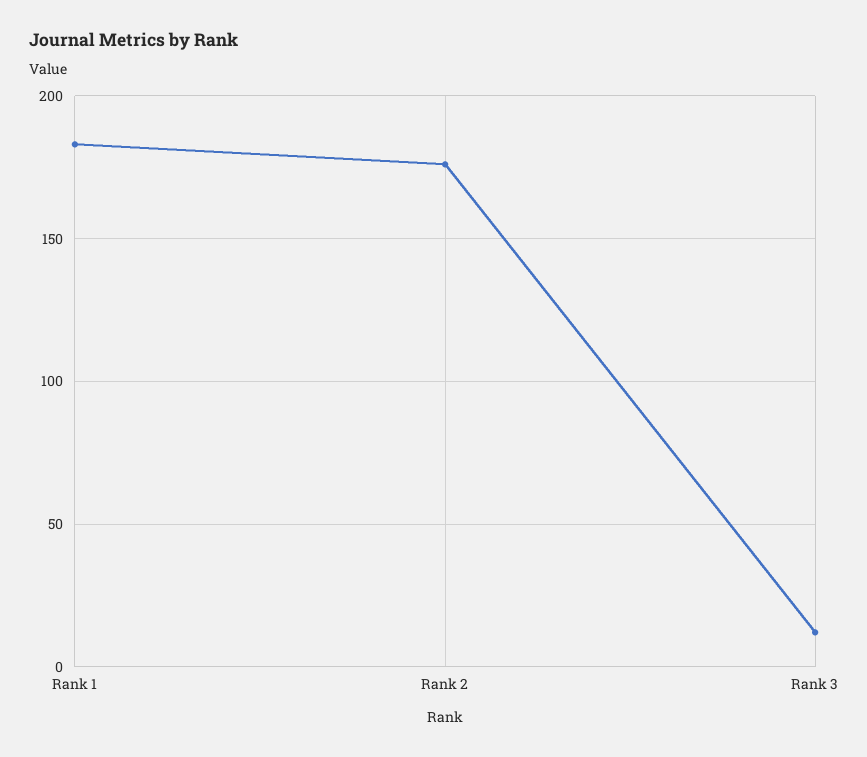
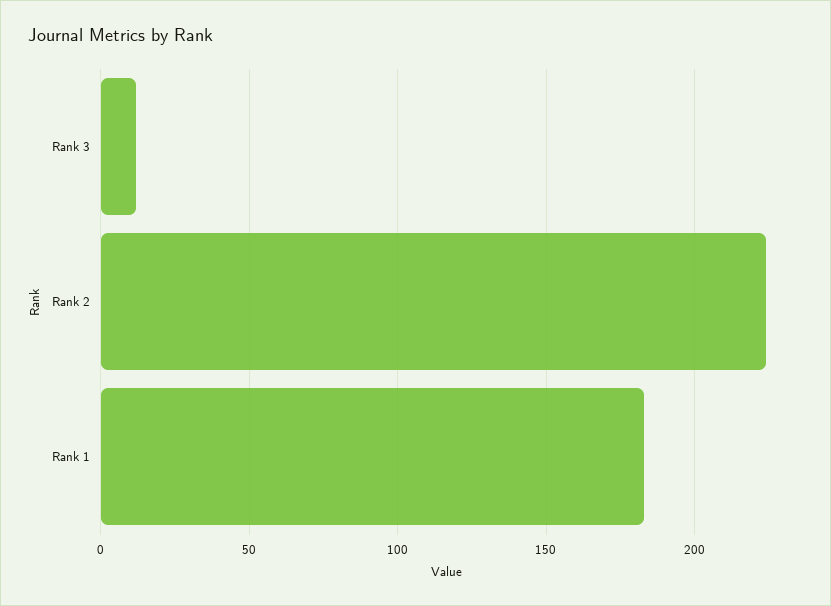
Rank 2: 175 -> 225

